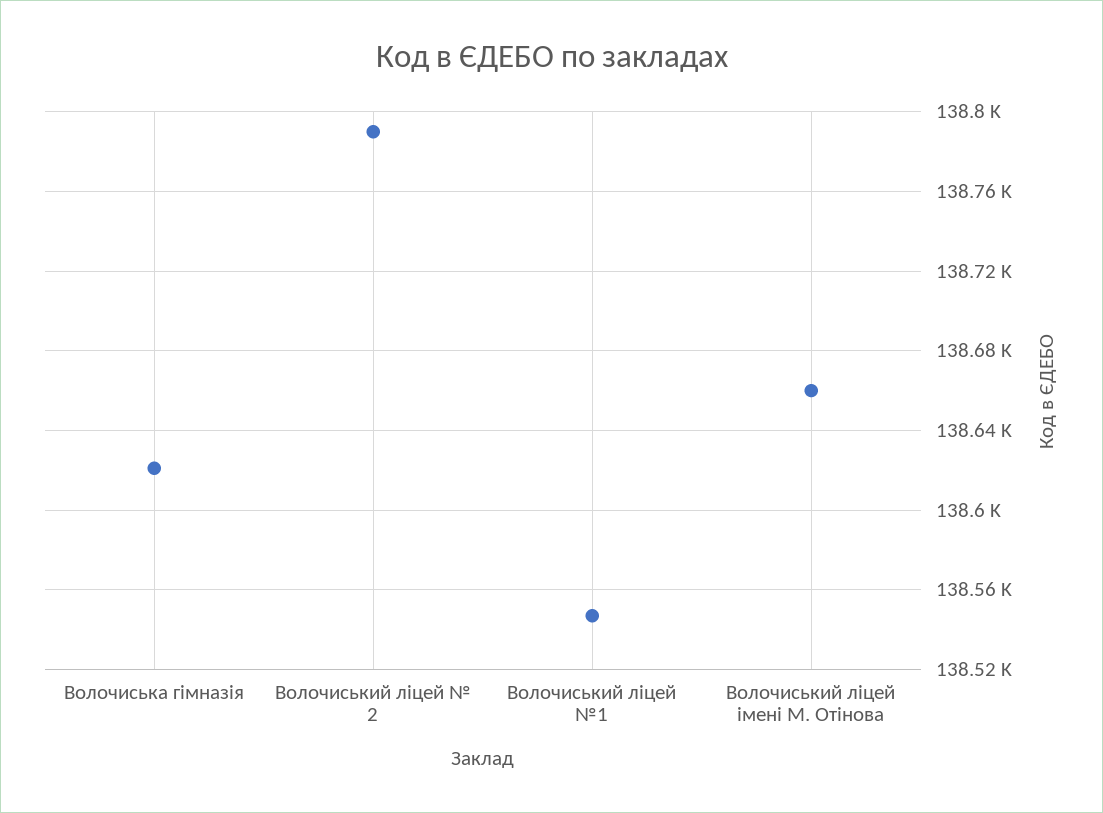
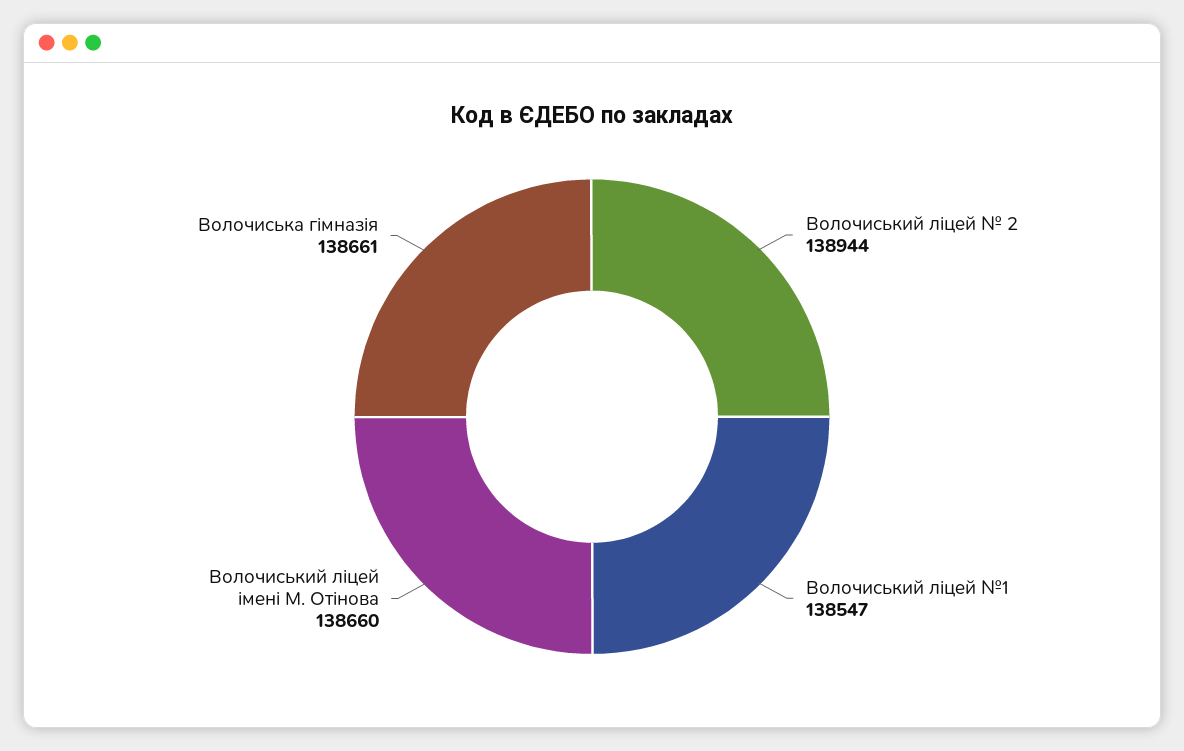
Волочиська гімназія: 138620 -> 138661
Волочиський ліцей № 2: 138790 -> 138944

